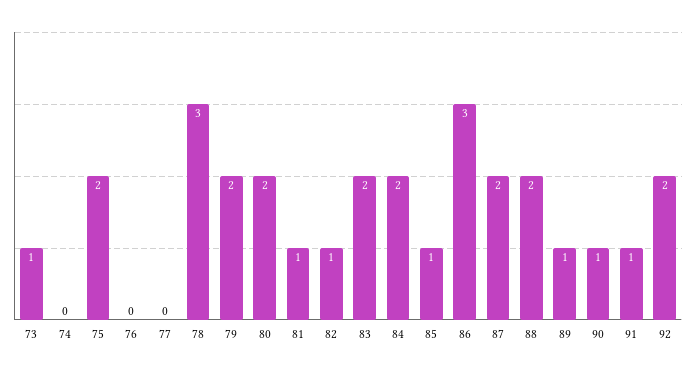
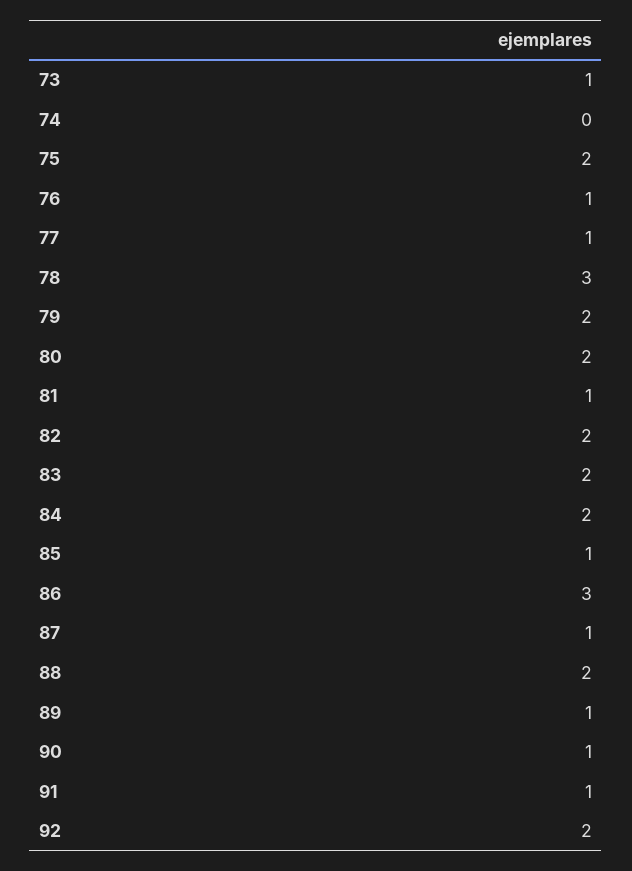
76: 0 -> 1
77: 0 -> 1
82: 1 -> 2
87: 2 -> 1

